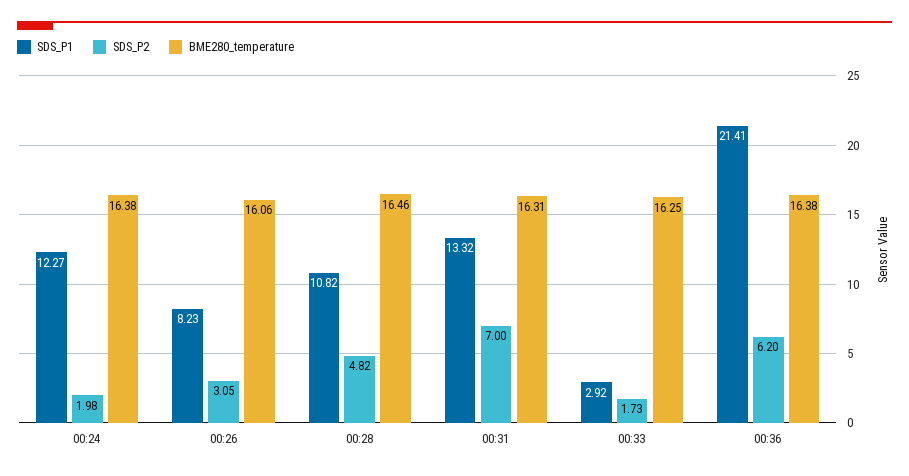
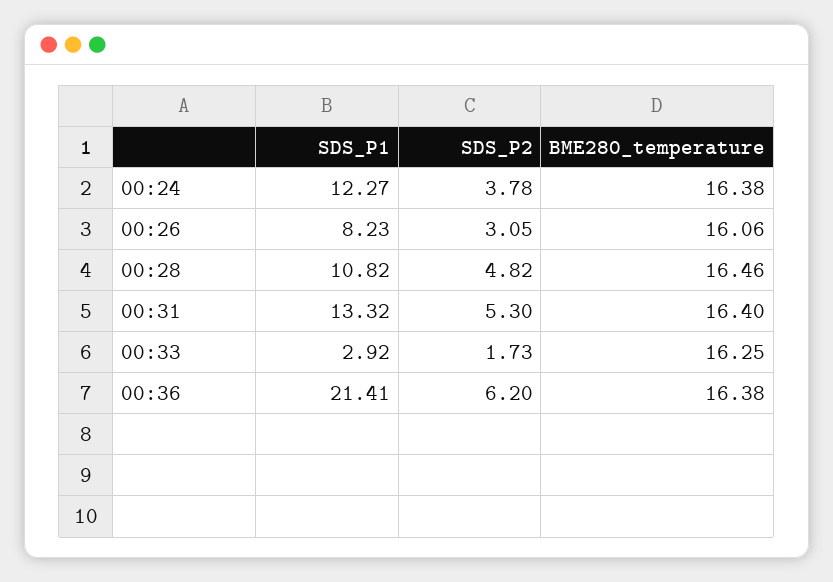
SDS_P2, 00:24: 1.98 -> 3.78
SDS_P2, 00:31: 7 -> 5.3
BME280_temperature, 00:31: 16.31 -> 16.4

